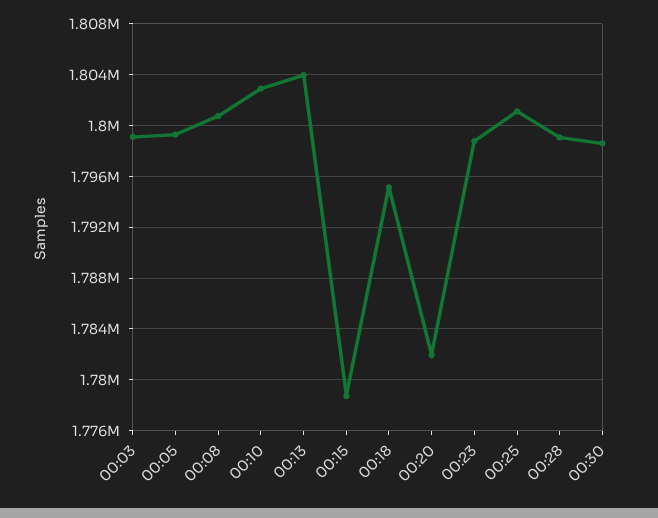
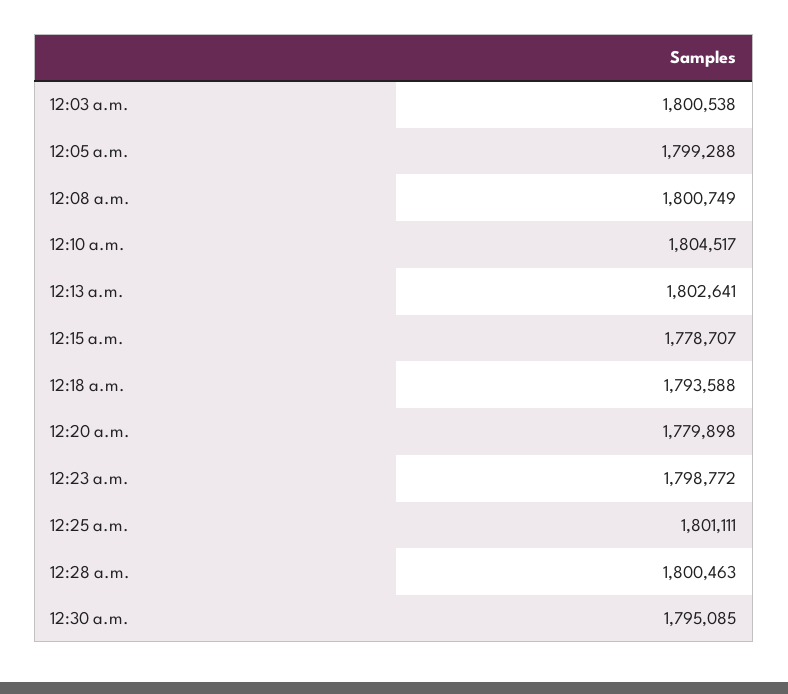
00:03: 1799000 -> 1800538
00:10: 1803000 -> 1804517
00:13: 1804000 -> 1802641
00:18: 1795000 -> 1793588
00:20: 1782000 -> 1779898
00:28: 1799000 -> 1800463
00:30: 1798500 -> 1795085

